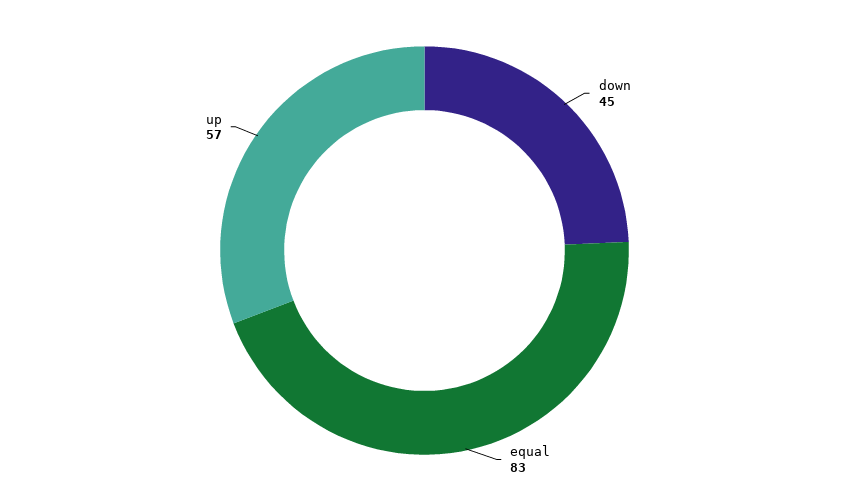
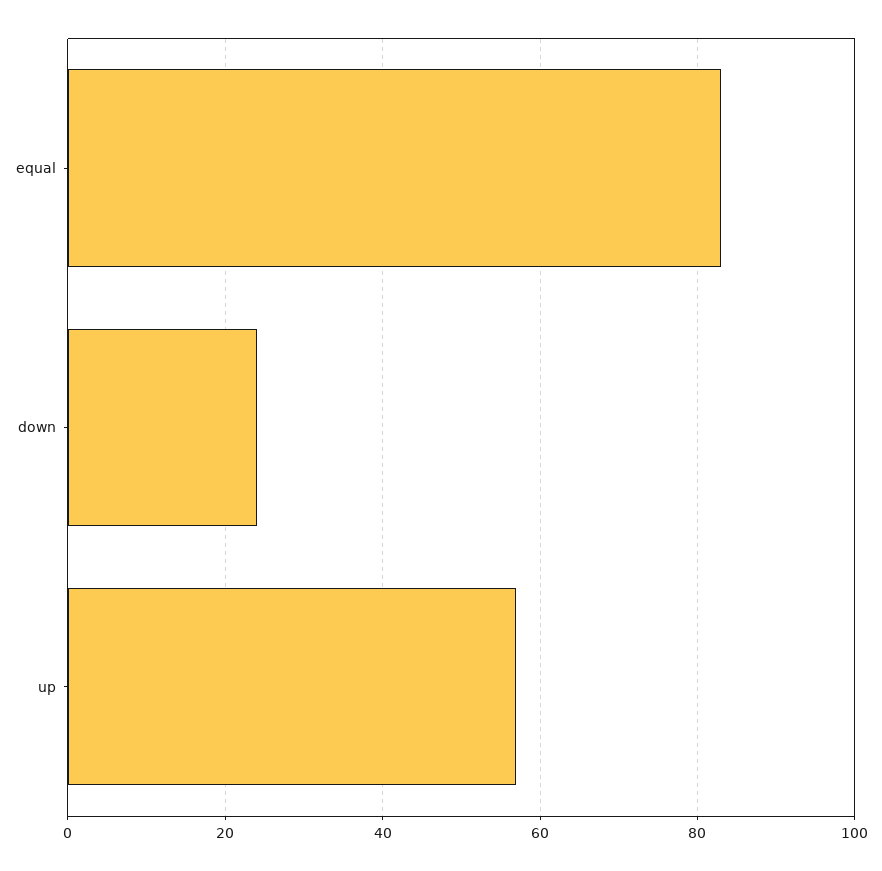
down: 45 -> 25

